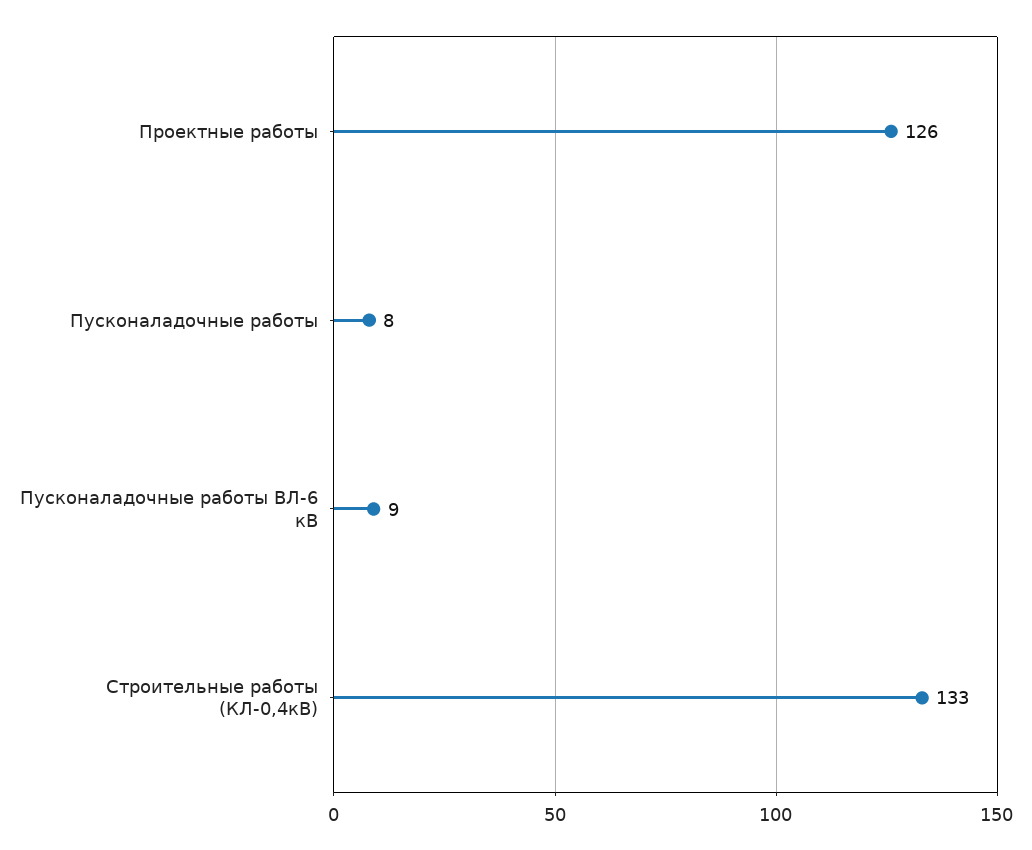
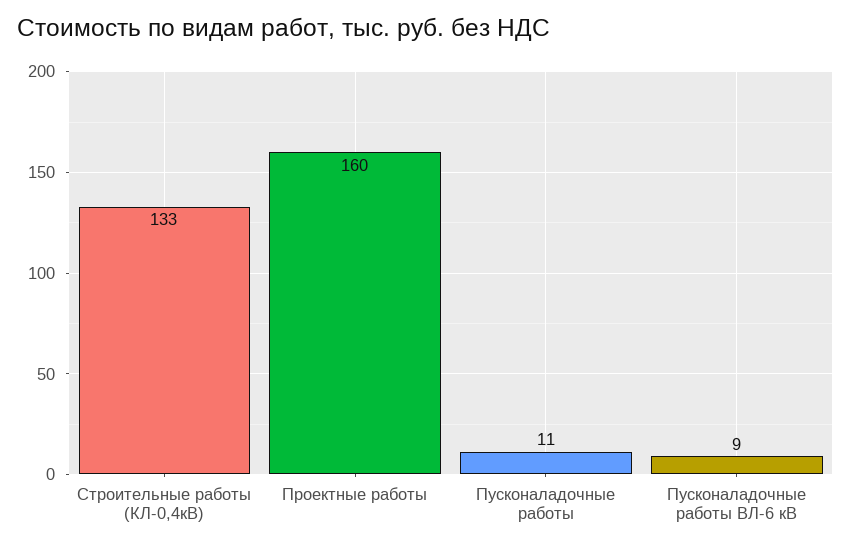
Проектные работы: 126 -> 160
Пусконаладочные работы: 8 -> 11

